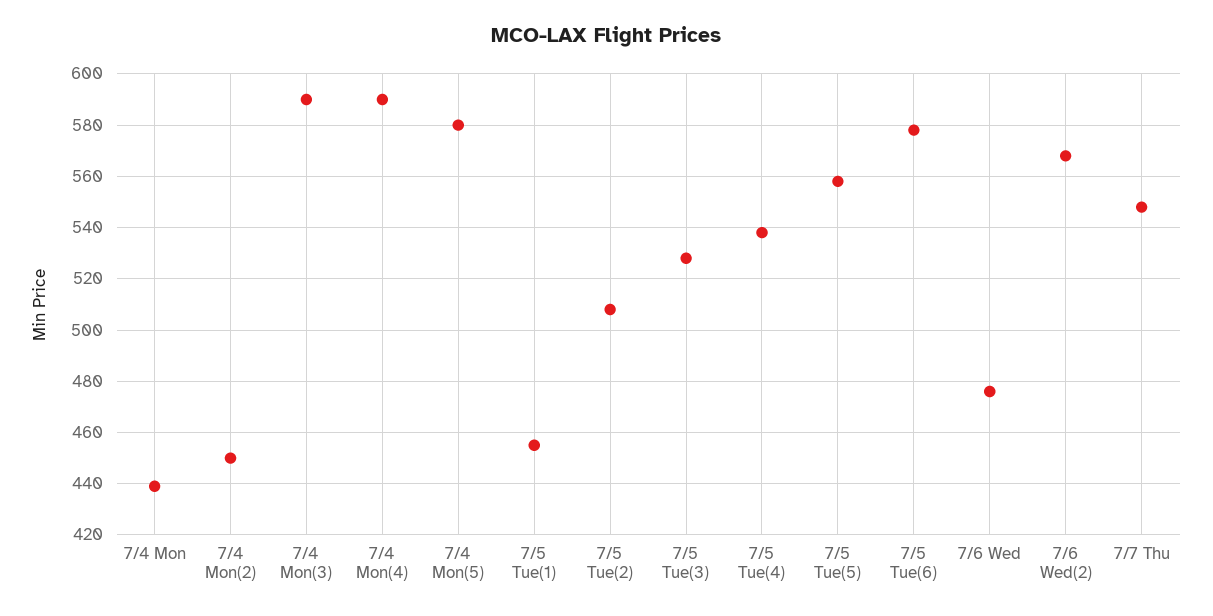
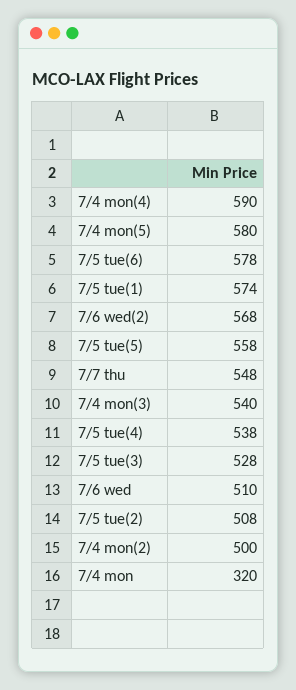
7/4 Mon: 440 -> 320
7/4 Mon(2): 450 -> 500
7/4 Mon(3): 590 -> 540
7/5 Tue(1): 455 -> 574
7/6 Wed: 475 -> 510

